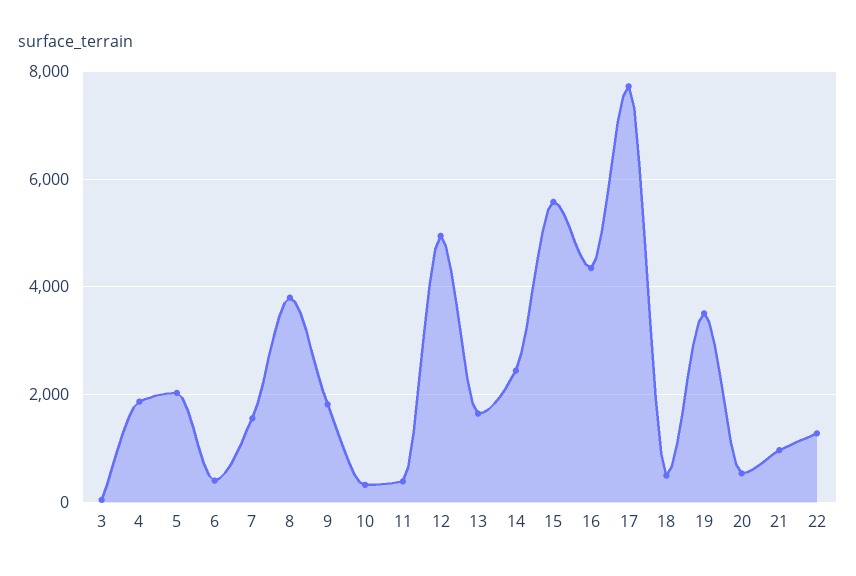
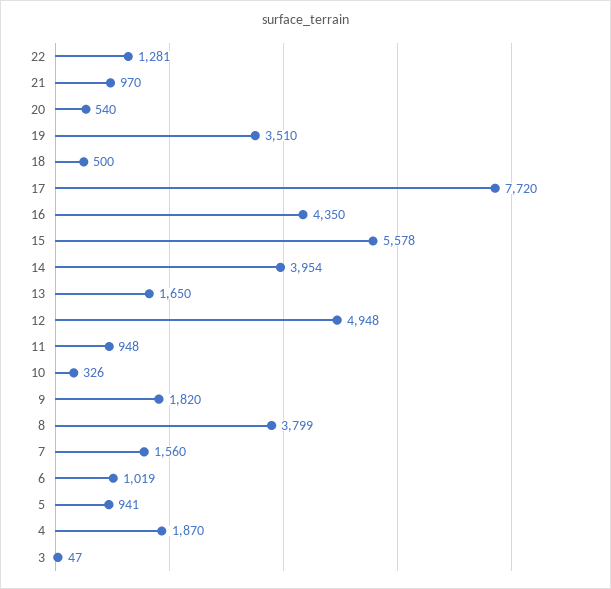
5: 2000 -> 941
6: 400 -> 1019
11: 400 -> 948
14: 2400 -> 3954

